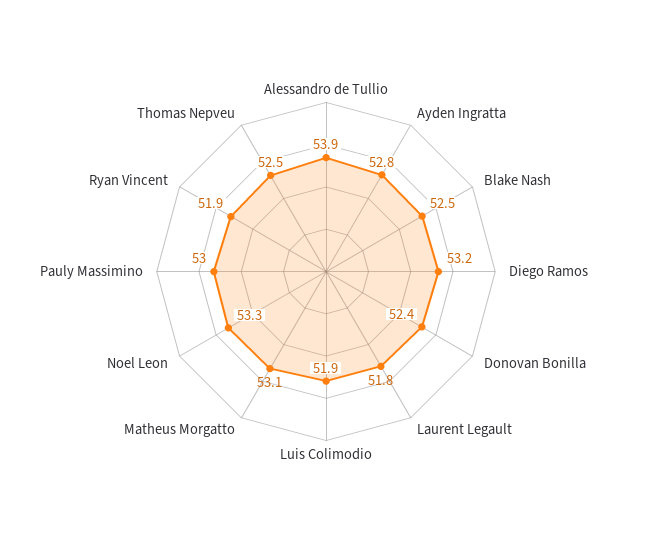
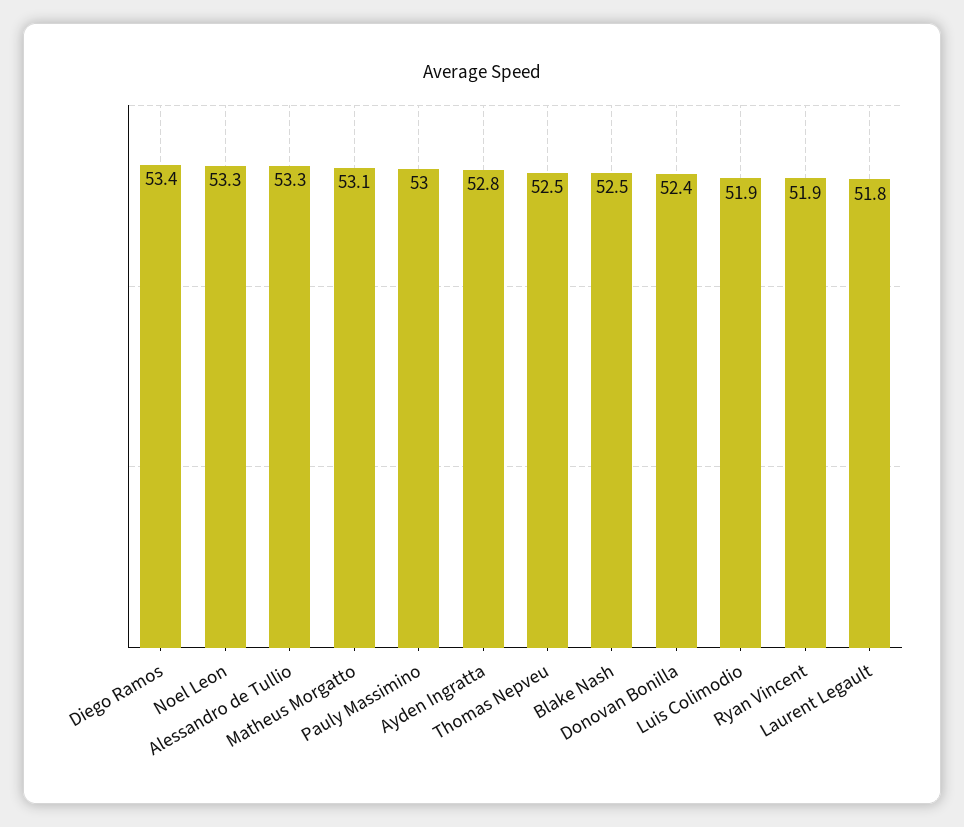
Alessandro de Tullio: 53.9 -> 53.3
Diego Ramos: 53.2 -> 53.4

